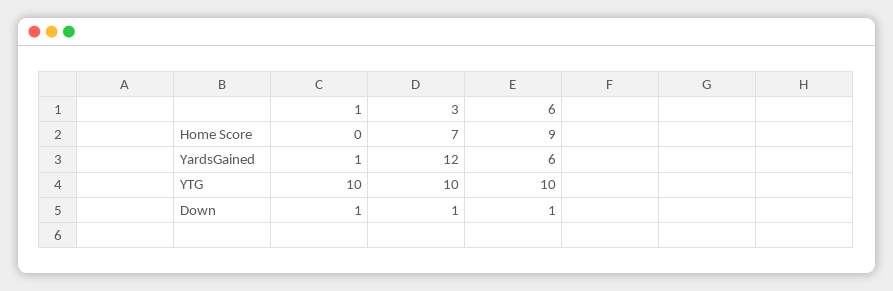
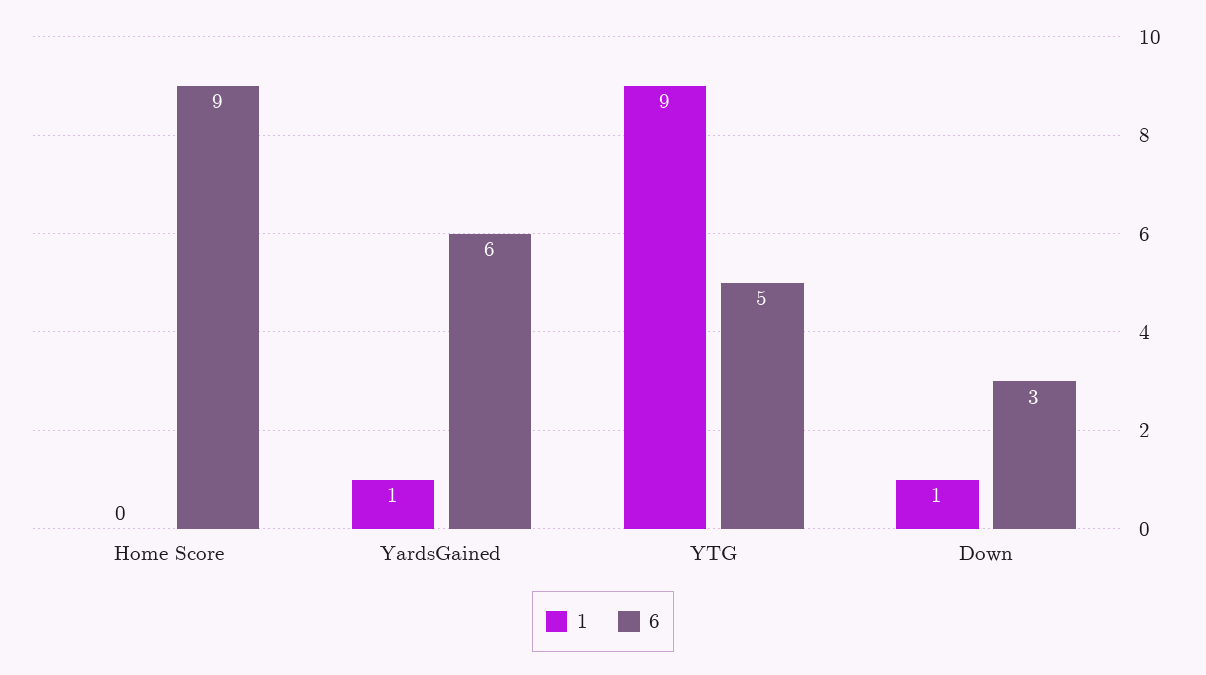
3, Home Score: 7 -> none
3, YardsGained: 12 -> none
1, YTG: 10 -> 9
3, YTG: 10 -> none
6, YTG: 10 -> 5
3, Down: 1 -> none
6, Down: 1 -> 3

